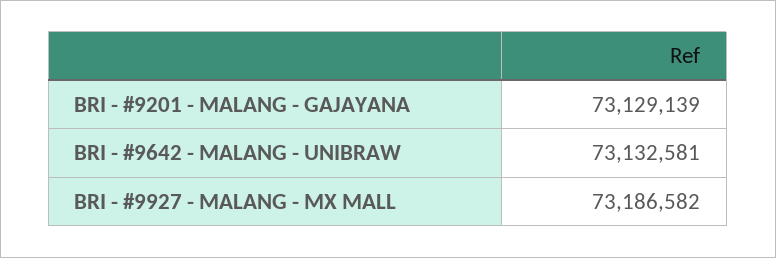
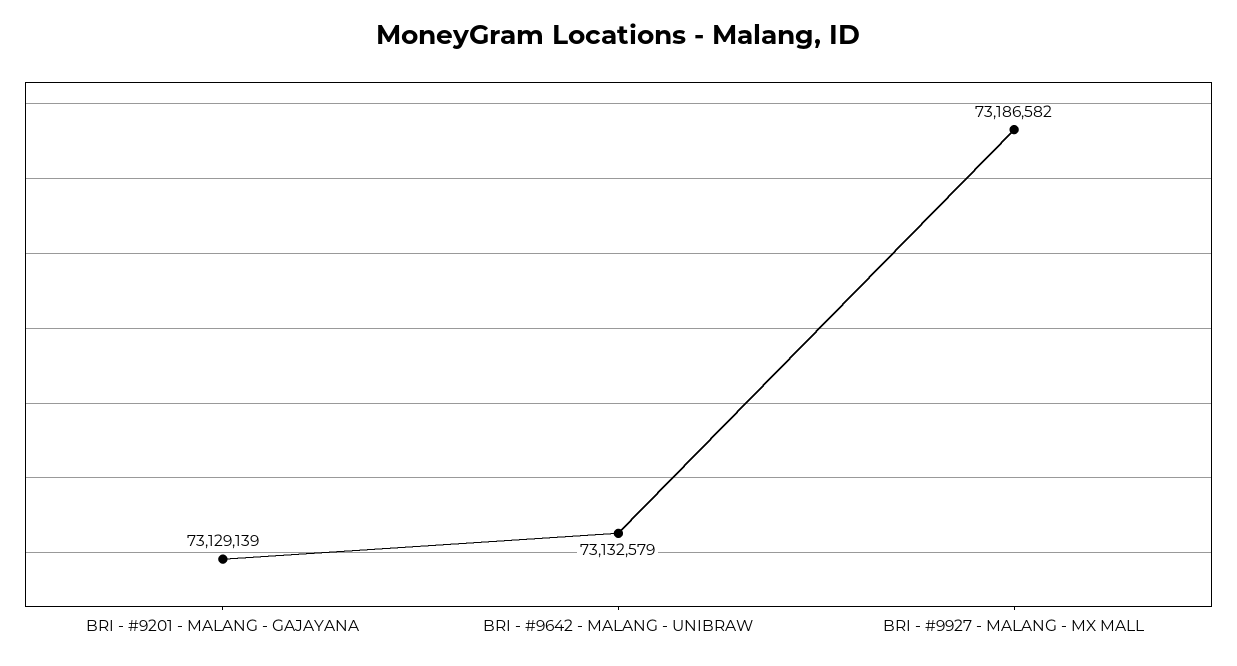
BRI - #9642 - MALANG - UNIBRAW: 73132581 -> 73132579

